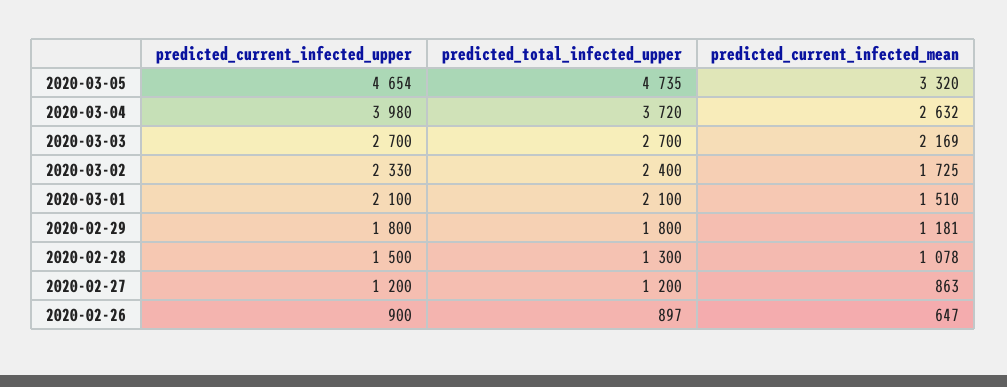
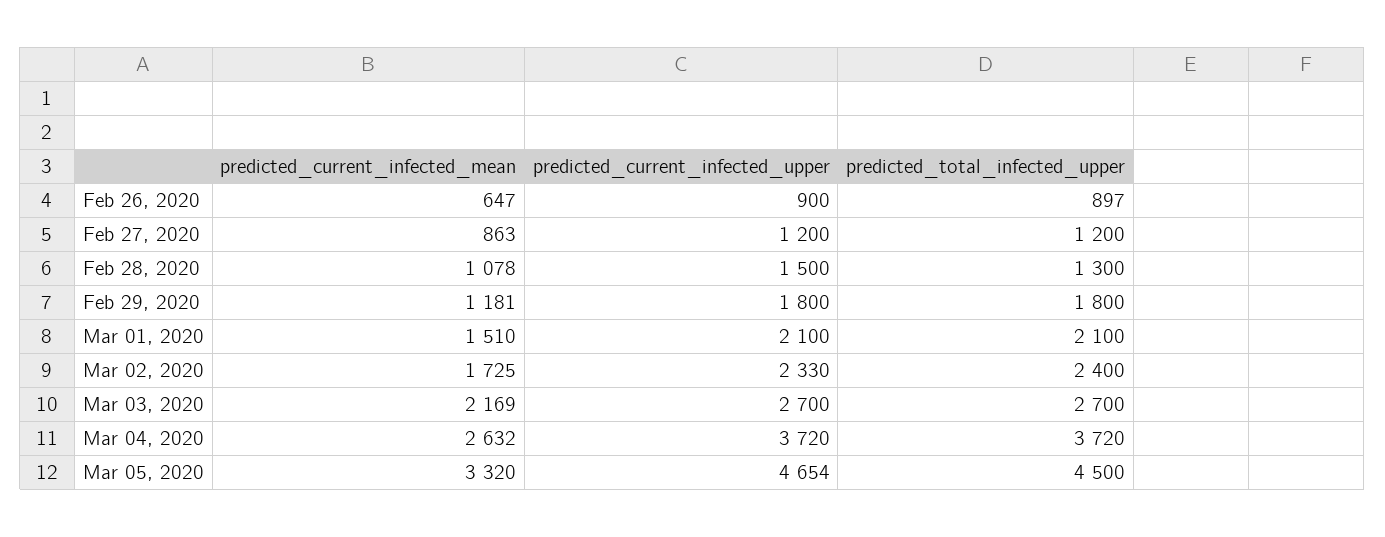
predicted_total_infected_upper, 2020-03-05: 4735 -> 4500
predicted_current_infected_upper, 2020-03-04: 3980 -> 3720

